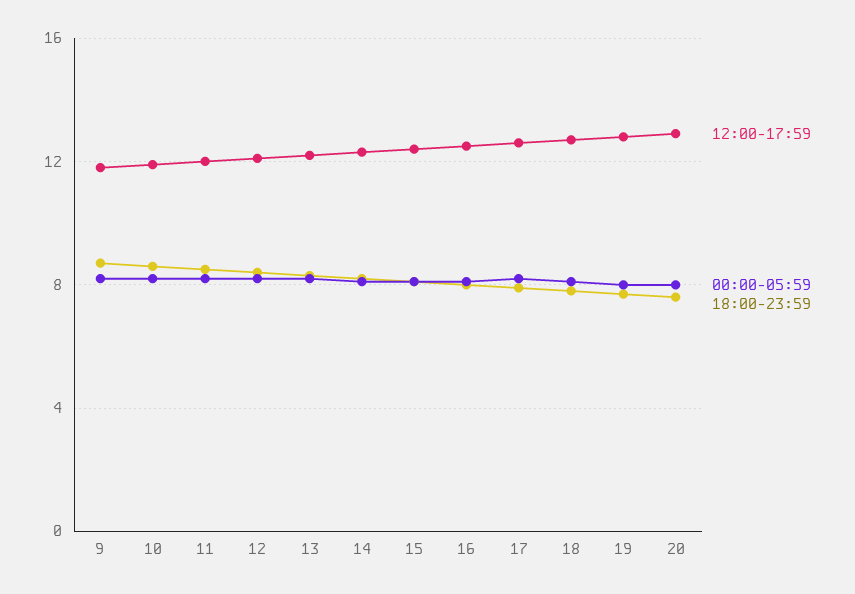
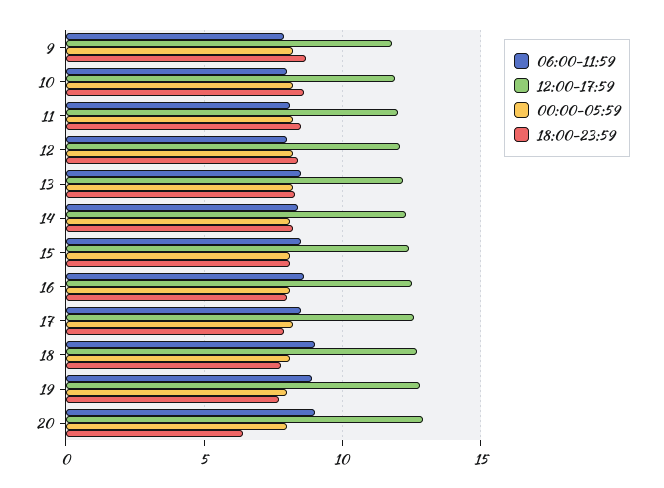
18:00-23:59, 20: 7.5 -> 6.5
06:00-11:59, 9: none -> 8
06:00-11:59, 10: none -> 8
06:00-11:59, 11: none -> 8
06:00-11:59, 12: none -> 8
06:00-11:59, 13: none -> 8.5
06:00-11:59, 14: none -> 8.5
06:00-11:59, 15: none -> 8.5
06:00-11:59, 16: none -> 8.5
06:00-11:59, 17: none -> 8.5
06:00-11:59, 18: none -> 9
06:00-11:59, 19: none -> 9
06:00-11:59, 20: none -> 9

